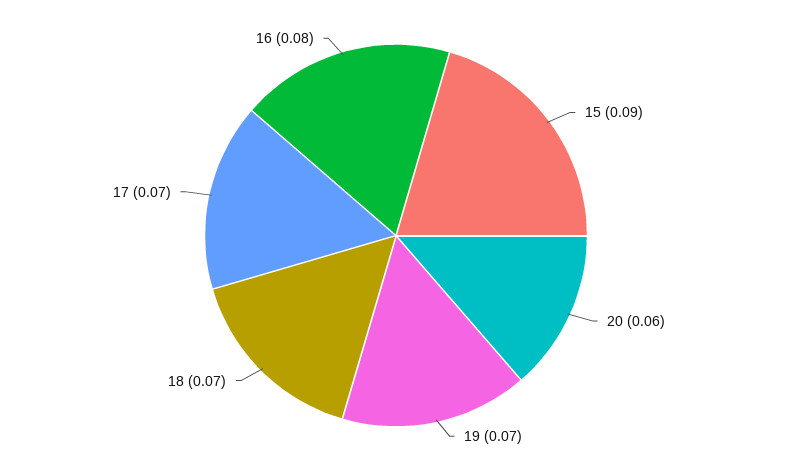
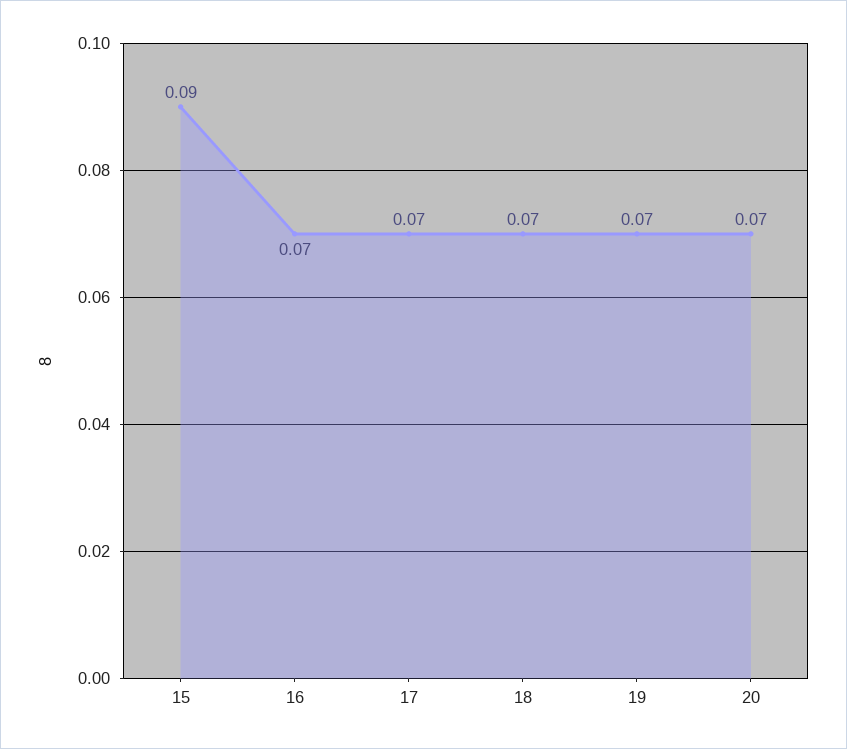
20: 0.06 -> 0.07
16: 0.08 -> 0.07

